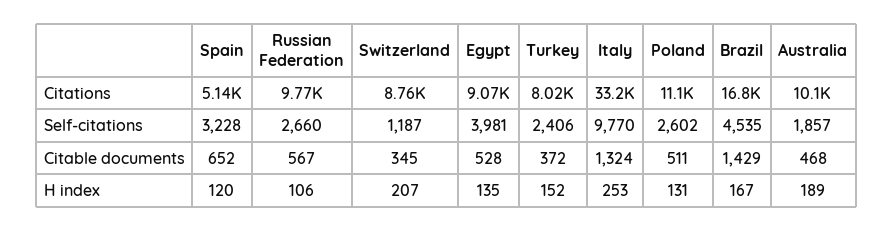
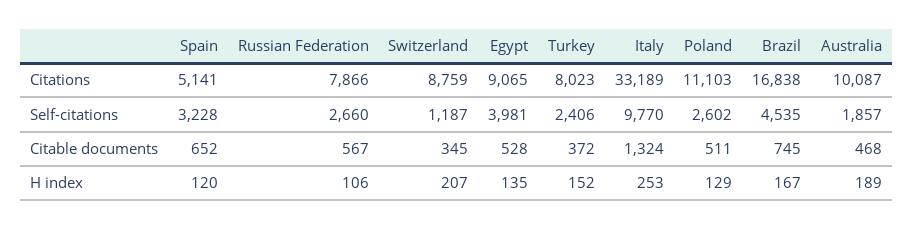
Russian Federation, Citations: 9770 -> 7866
Brazil, Citable documents: 1429 -> 745
Poland, H index: 131 -> 129

